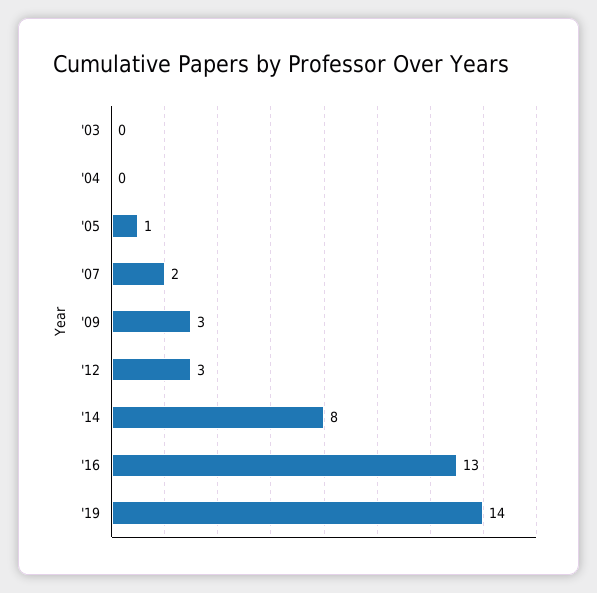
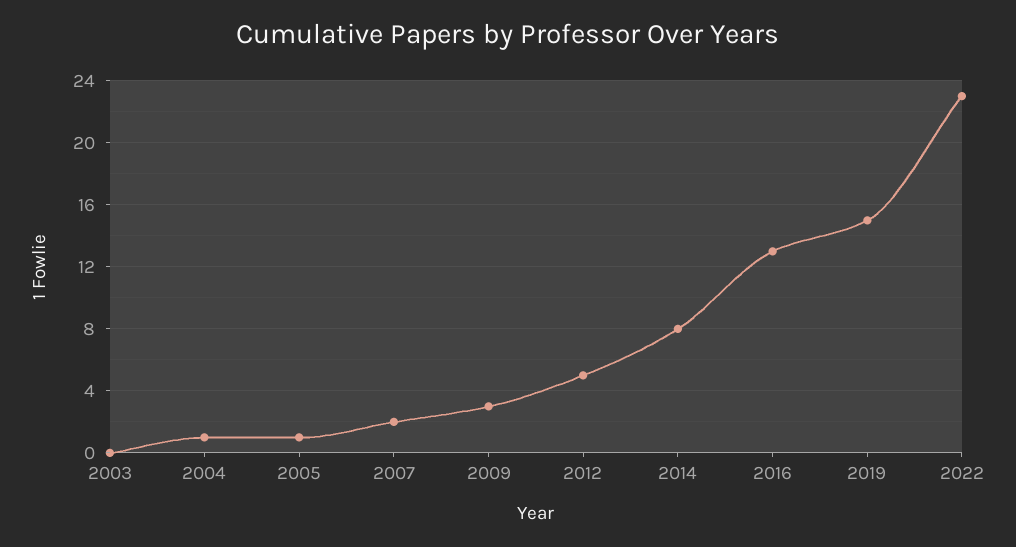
'04: 0 -> 1
'12: 3 -> 5
'19: 14 -> 15
2022: none -> 23

